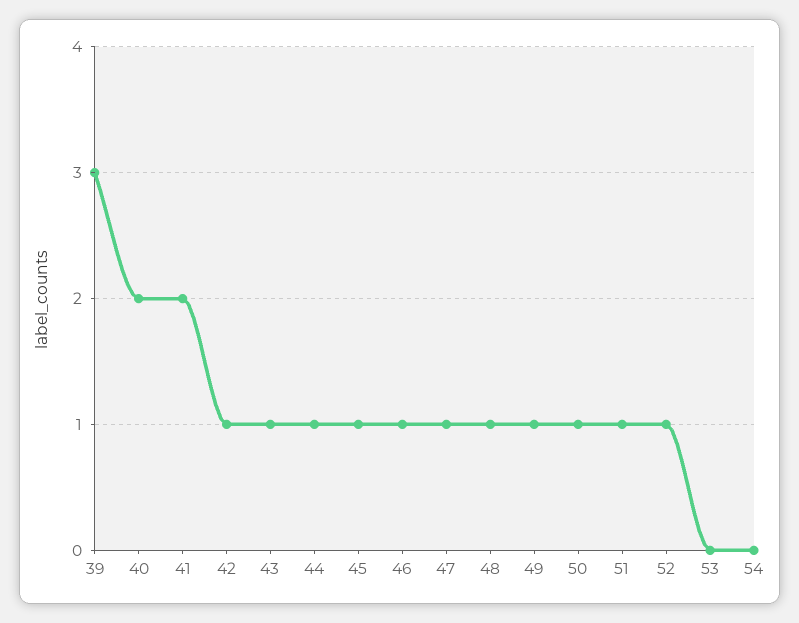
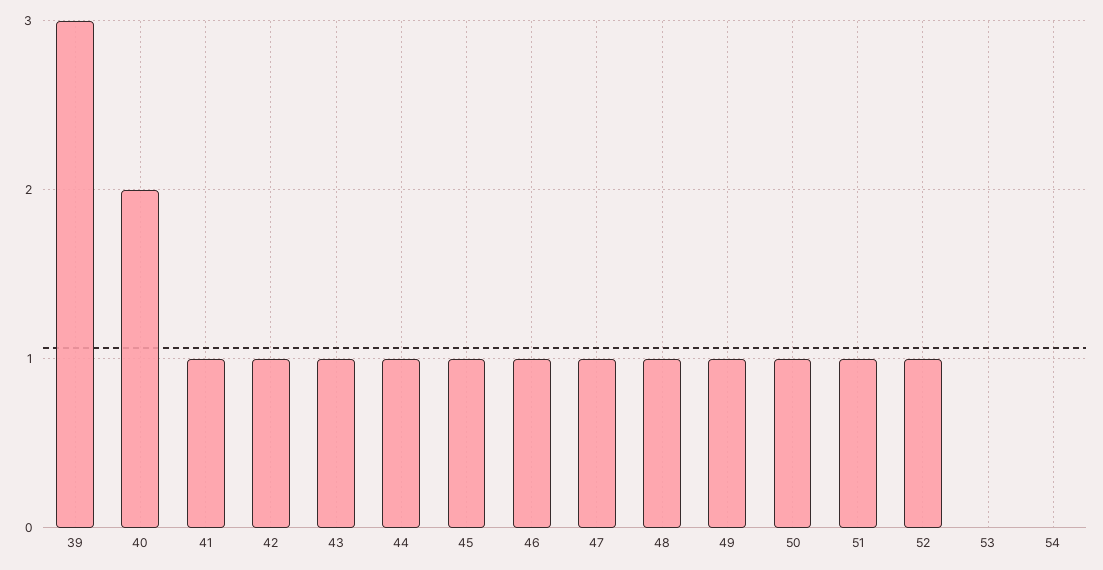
41: 2 -> 1

